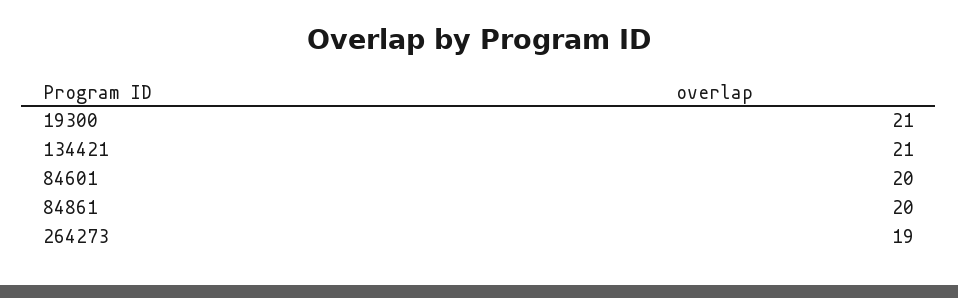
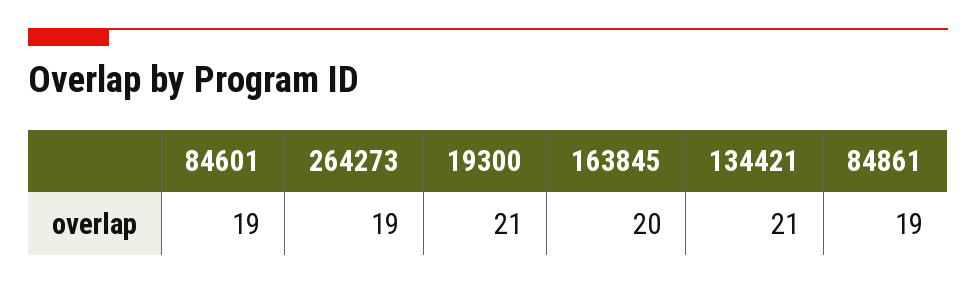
84601: 20 -> 19
84861: 20 -> 19
163845: none -> 20

